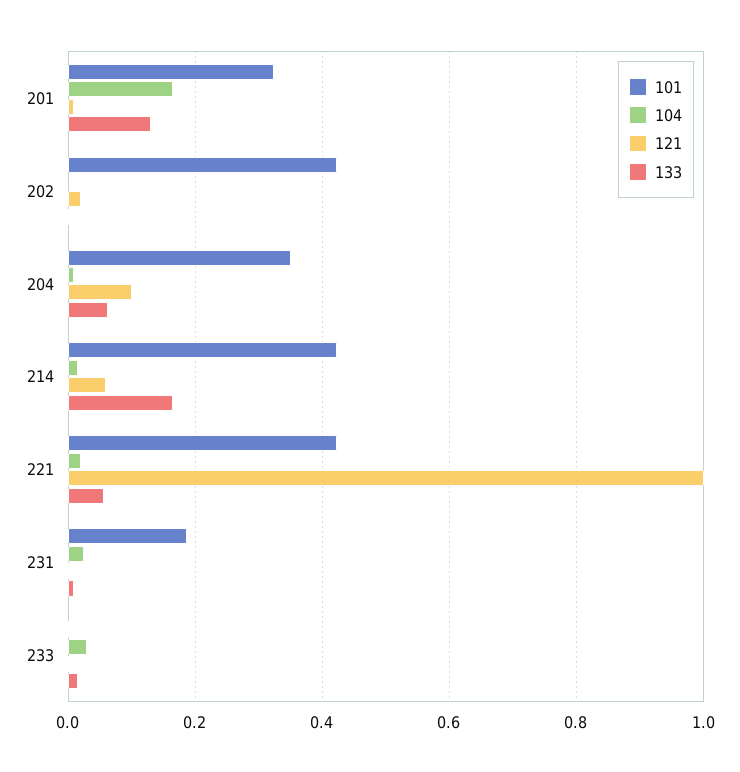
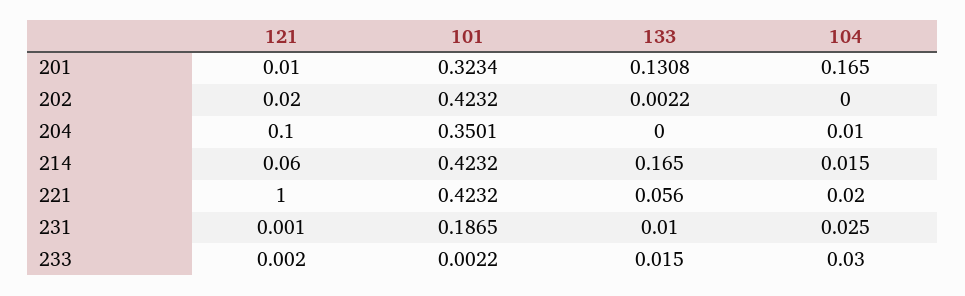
133, 204: 0.06 -> 0

